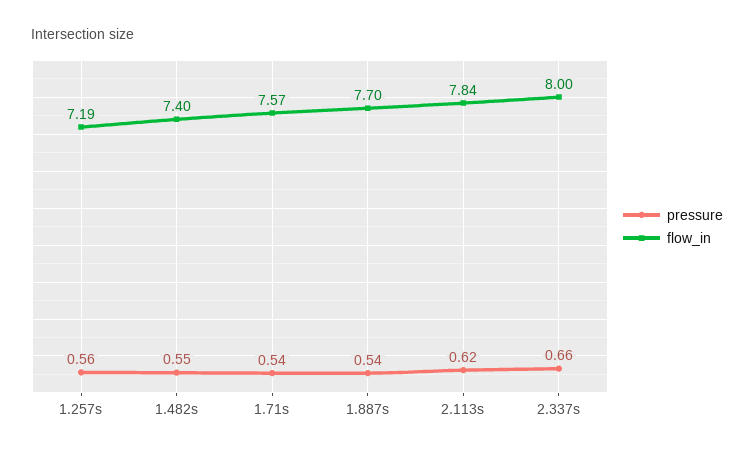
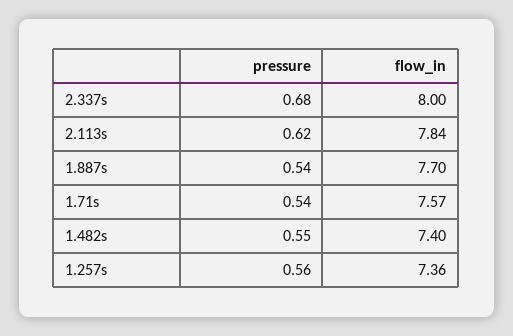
flow_in, 1.257s: 7.19 -> 7.36
pressure, 2.337s: 0.66 -> 0.68

